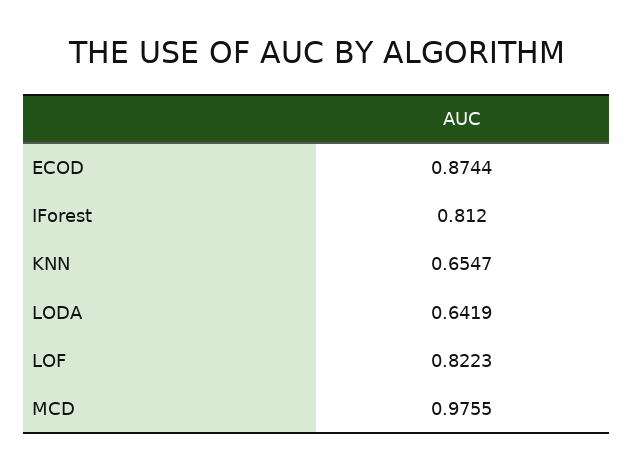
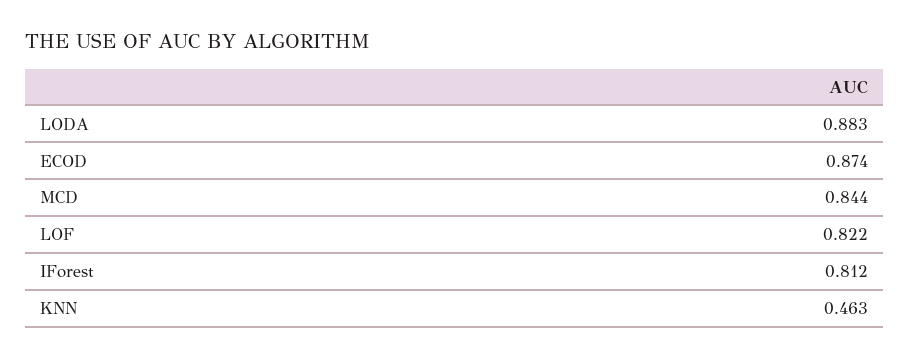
KNN: 0.6547 -> 0.463
LODA: 0.6419 -> 0.883
MCD: 0.9755 -> 0.844

